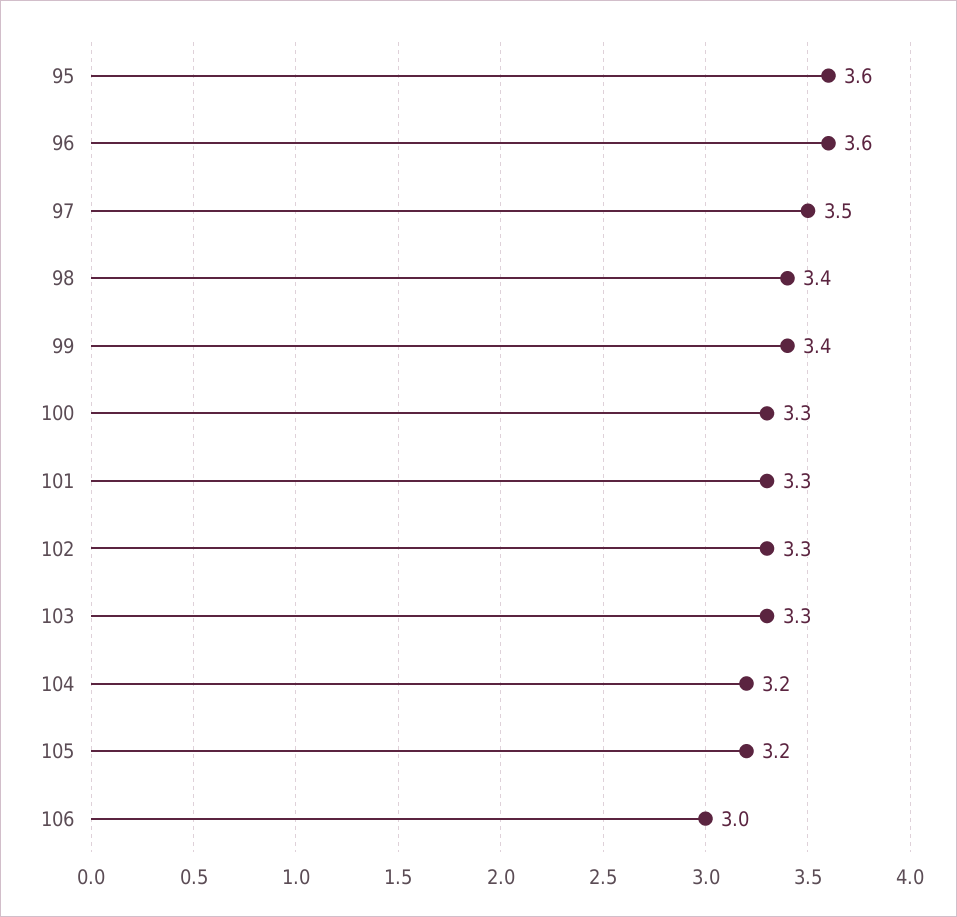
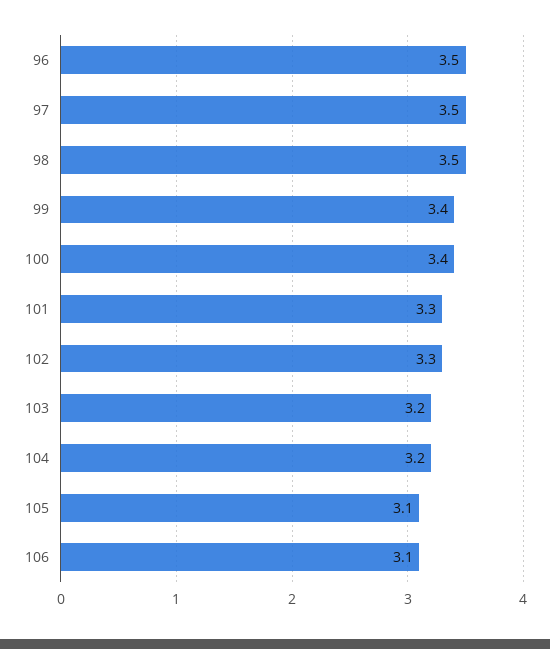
95: 3.6 -> none
96: 3.6 -> 3.5
98: 3.4 -> 3.5
100: 3.3 -> 3.4
103: 3.3 -> 3.2
105: 3.2 -> 3.1
106: 3 -> 3.1

